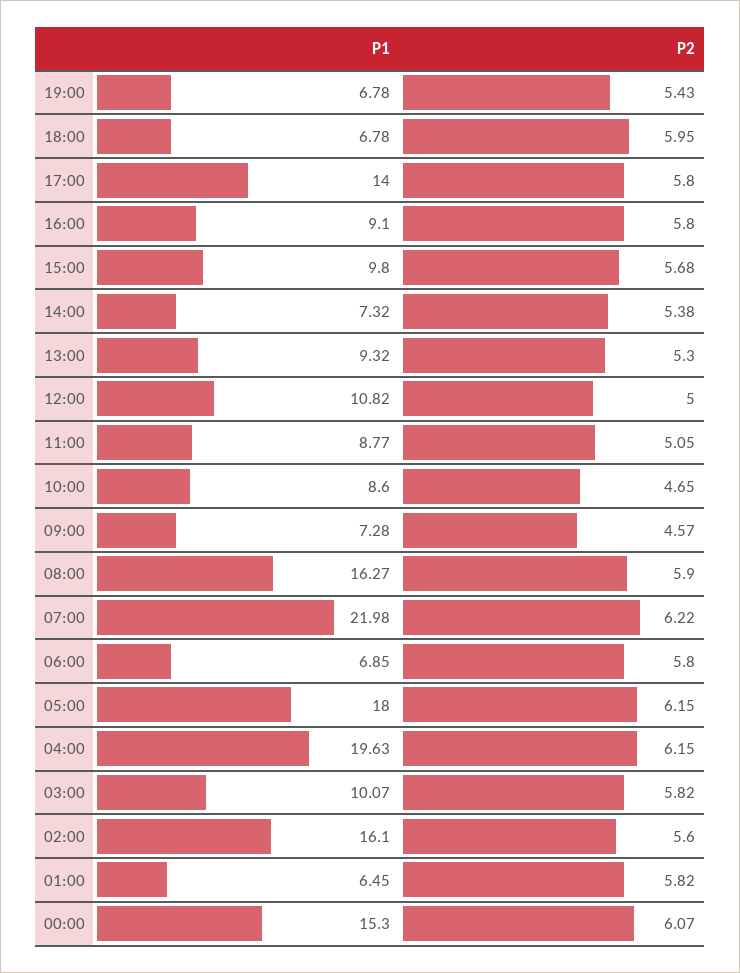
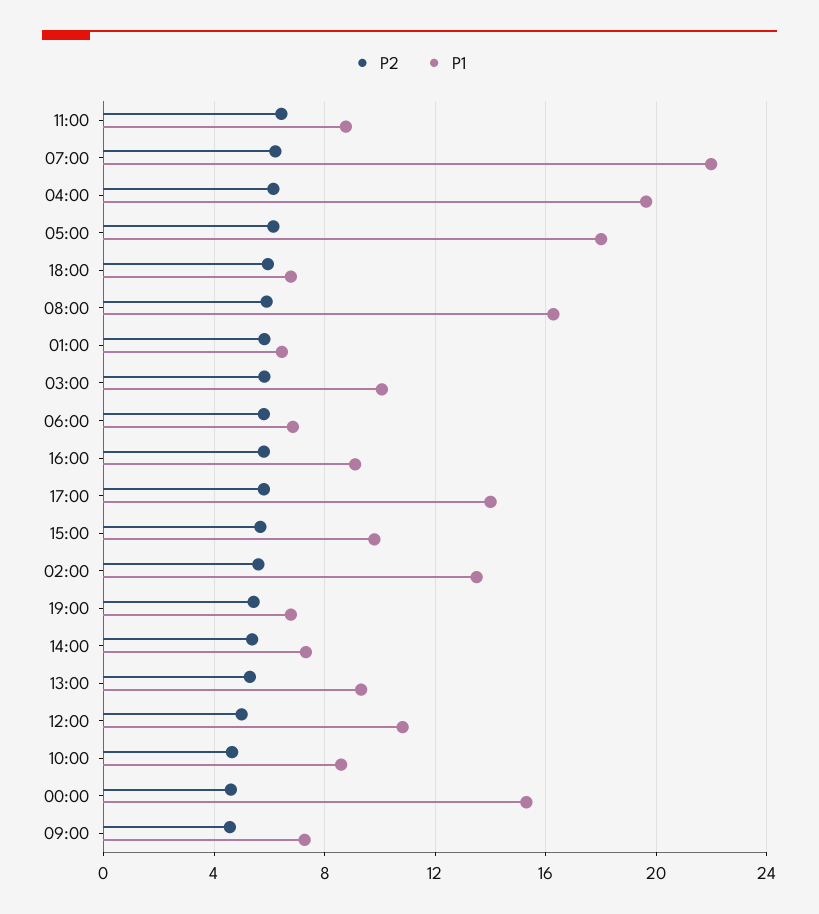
P2, 11:00: 5.05 -> 6.5
P1, 02:00: 16.1 -> 13.5
P2, 00:00: 6.07 -> 4.5

